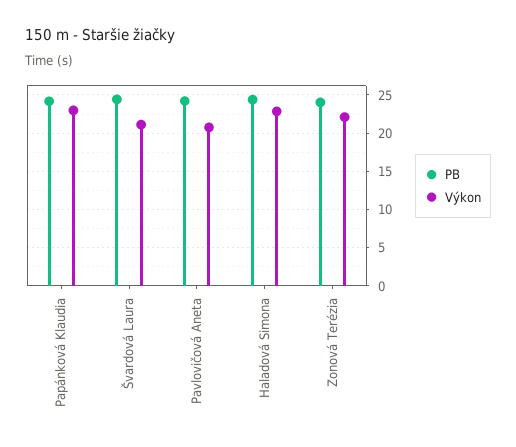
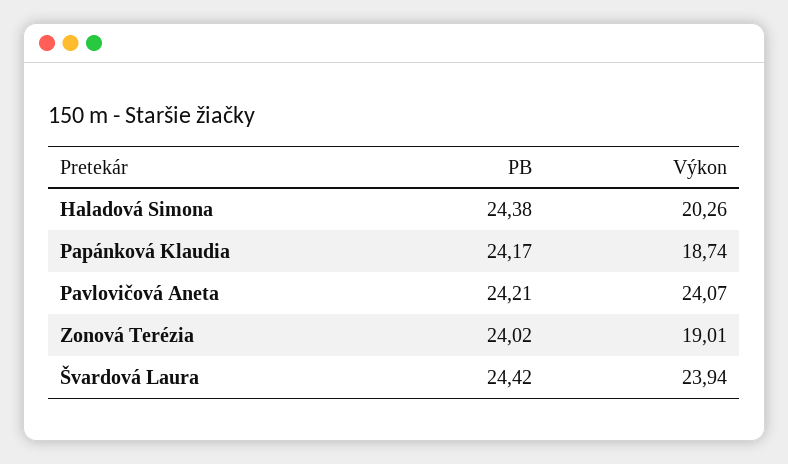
Výkon, Papánková Klaudia: 23 -> 18.74
Výkon, Švardová Laura: 21 -> 23.94
Výkon, Pavlovičová Aneta: 21 -> 24.07
Výkon, Haladová Simona: 23 -> 20.26
Výkon, Zonová Terézia: 22 -> 19.01

